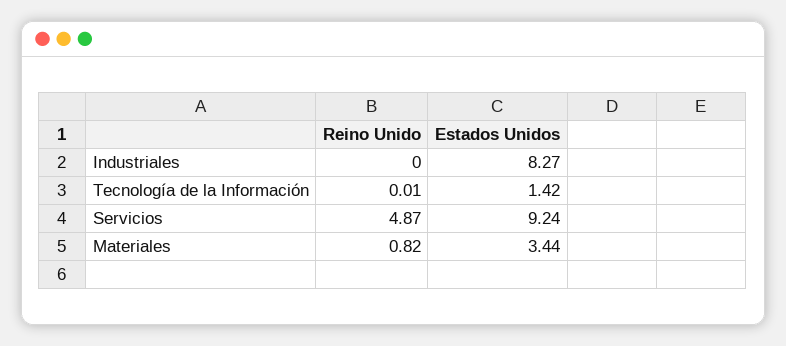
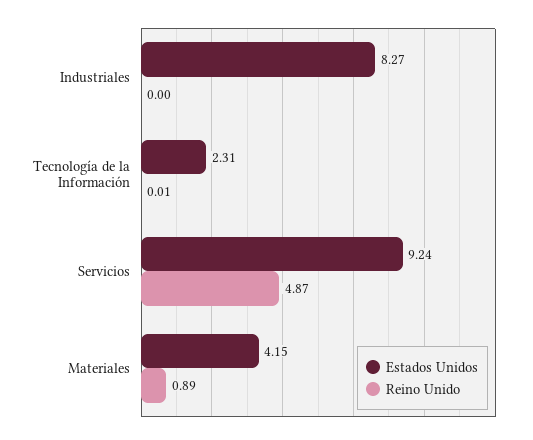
Estados Unidos, Tecnología de la Información: 1.42 -> 2.31
Reino Unido, Materiales: 0.82 -> 0.89
Estados Unidos, Materiales: 3.44 -> 4.15

